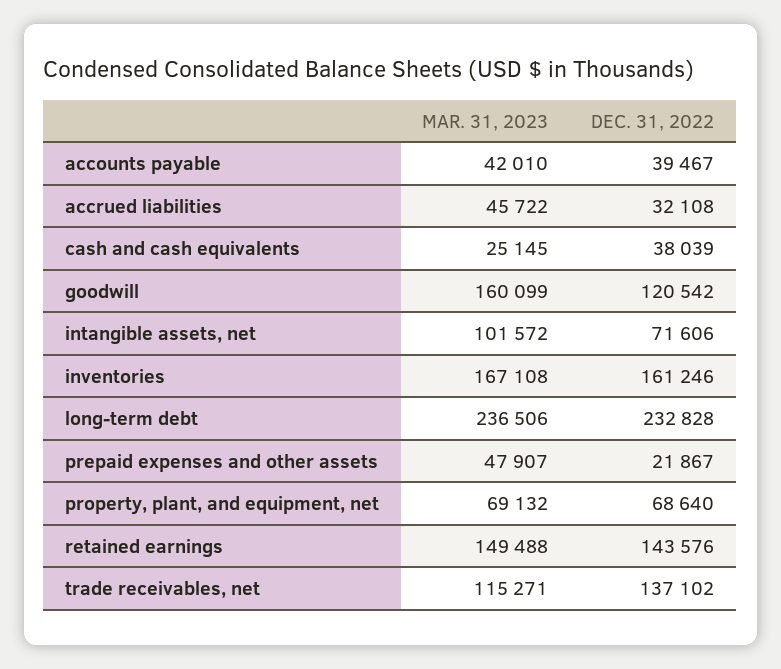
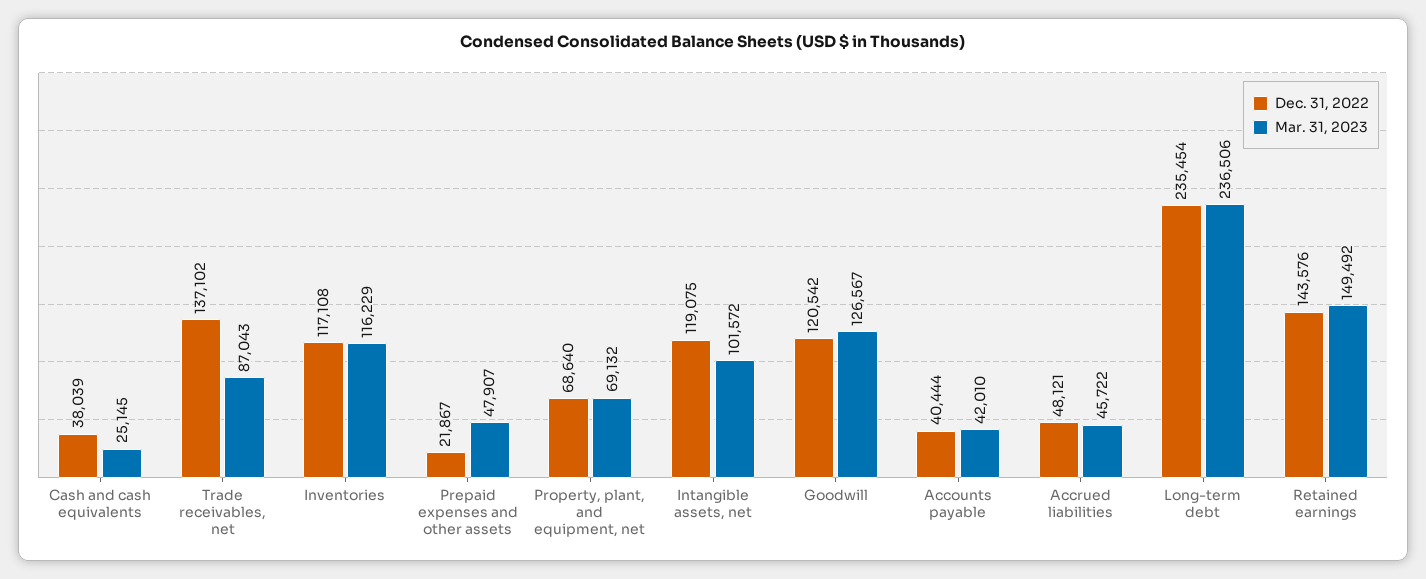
DEC. 31, 2022, accounts payable: 39467 -> 40444
DEC. 31, 2022, accrued liabilities: 32108 -> 48121
MAR. 31, 2023, goodwill: 160099 -> 126567
DEC. 31, 2022, intangible assets, net: 71606 -> 119075
MAR. 31, 2023, inventories: 167108 -> 116229
DEC. 31, 2022, inventories: 161246 -> 117108
DEC. 31, 2022, long-term debt: 232828 -> 235454
MAR. 31, 2023, retained earnings: 149488 -> 149492
MAR. 31, 2023, trade receivables, net: 115271 -> 87043

